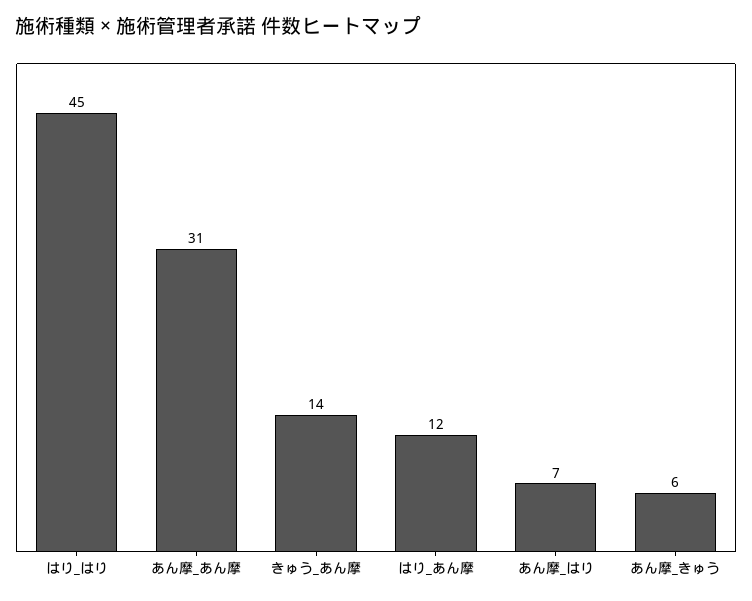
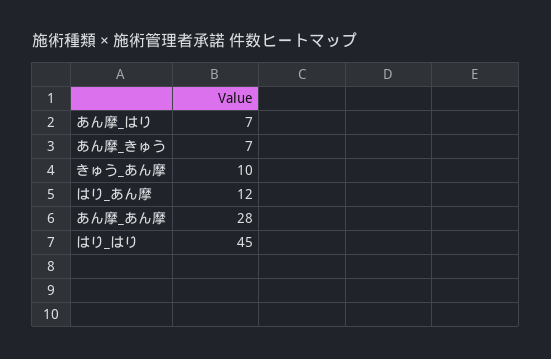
あん摩_あん摩: 31 -> 28
きゅう_あん摩: 14 -> 10
あん摩_きゅう: 6 -> 7

